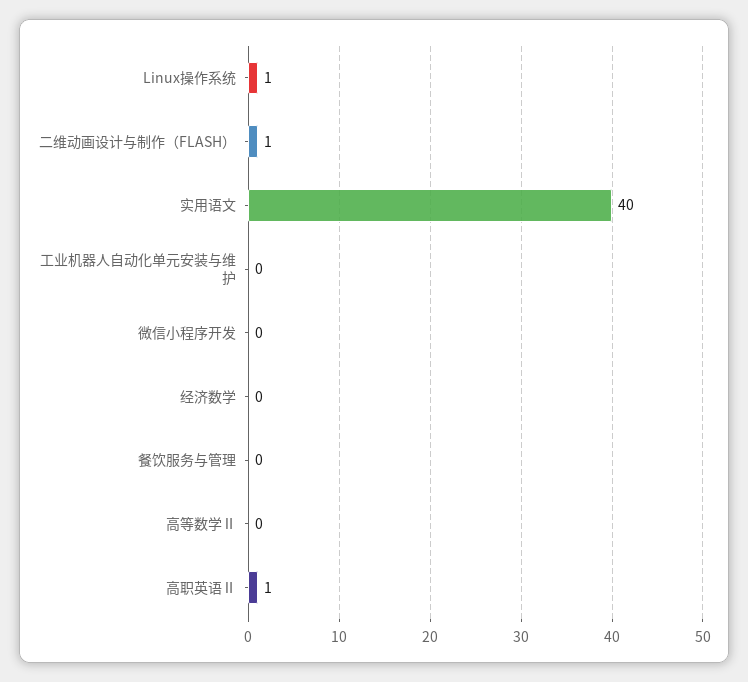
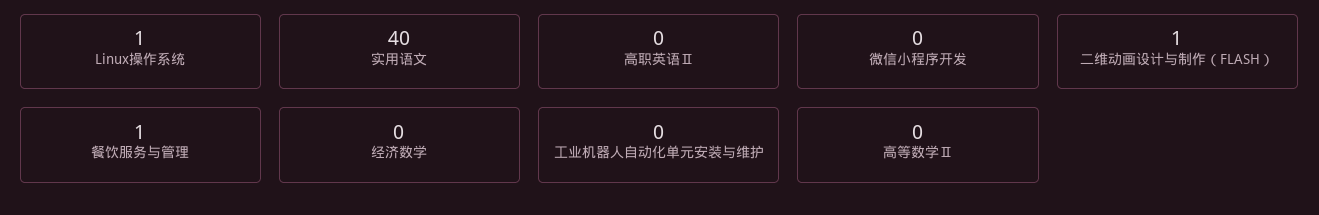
餐饮服务与管理: 0 -> 1
高职英语Ⅱ: 1 -> 0

